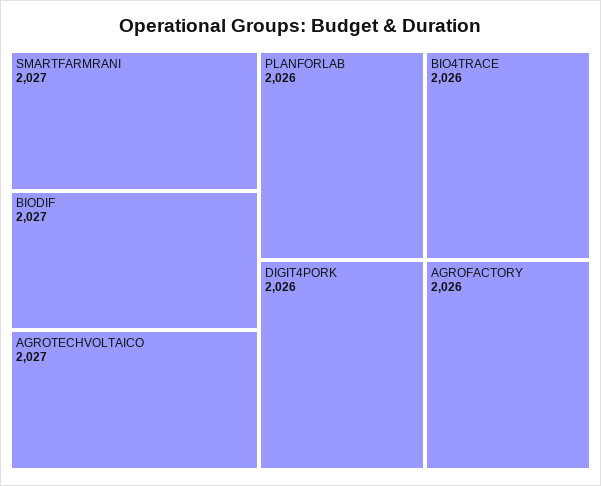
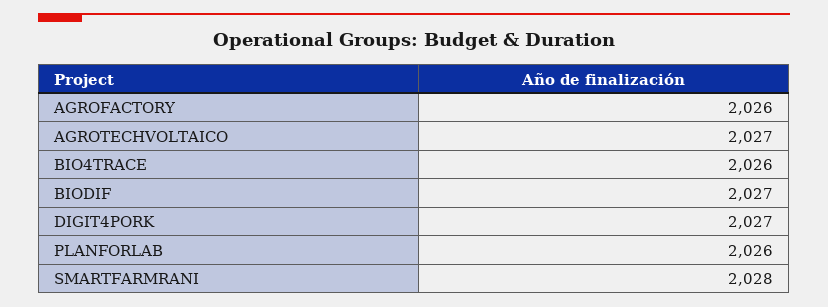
SMARTFARMRANI: 2027 -> 2028
DIGIT4PORK: 2026 -> 2027

